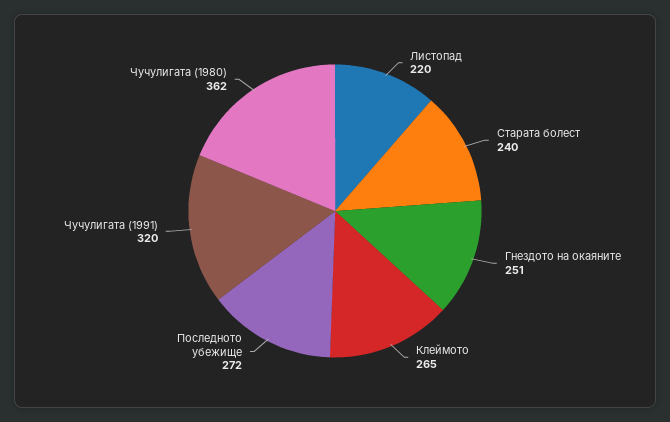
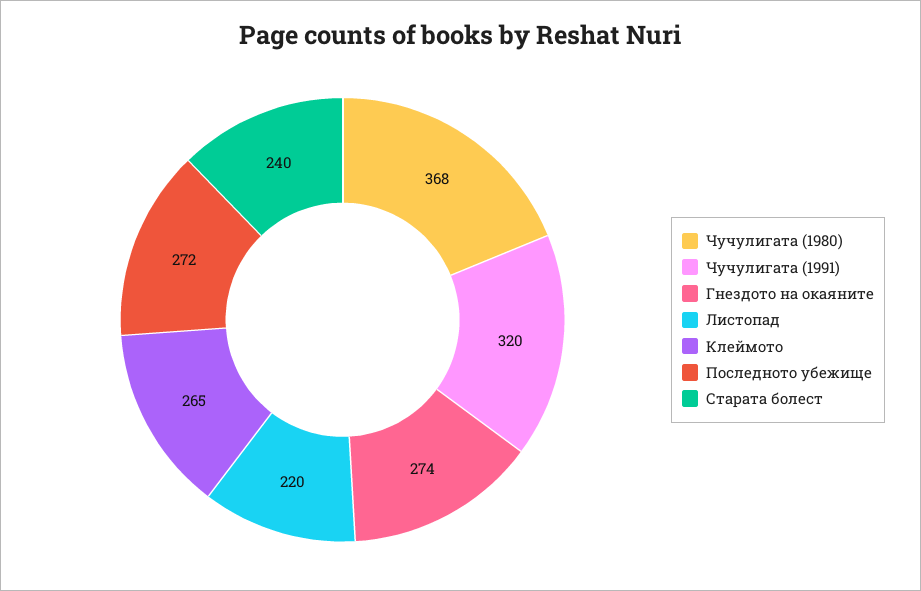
Гнездото на окаяните: 251 -> 274
Чучулигата (1980): 362 -> 368

